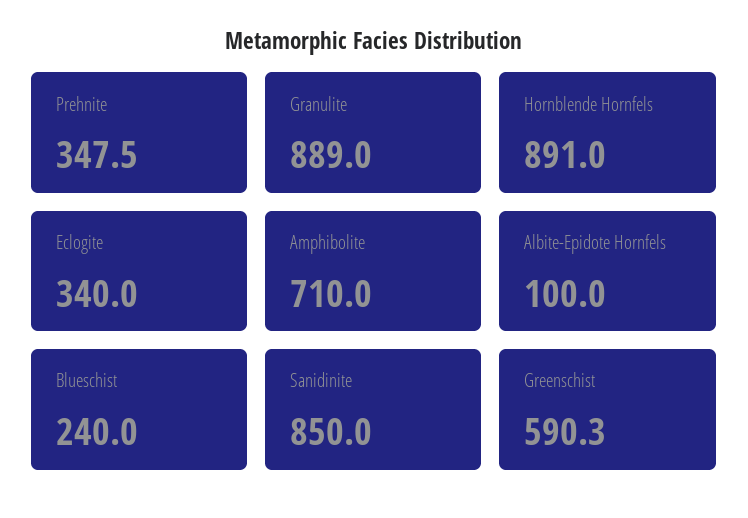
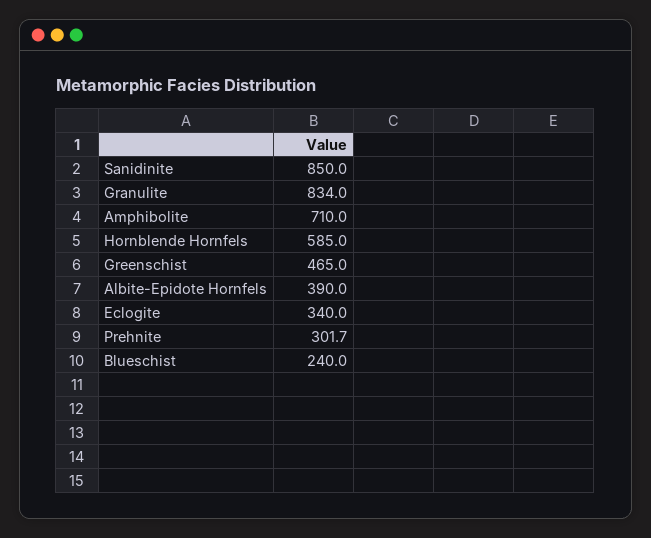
Prehnite: 347.5 -> 301.7
Granulite: 889 -> 834
Hornblende Hornfels: 891 -> 585
Albite-Epidote Hornfels: 100 -> 390
Greenschist: 590.3 -> 465

